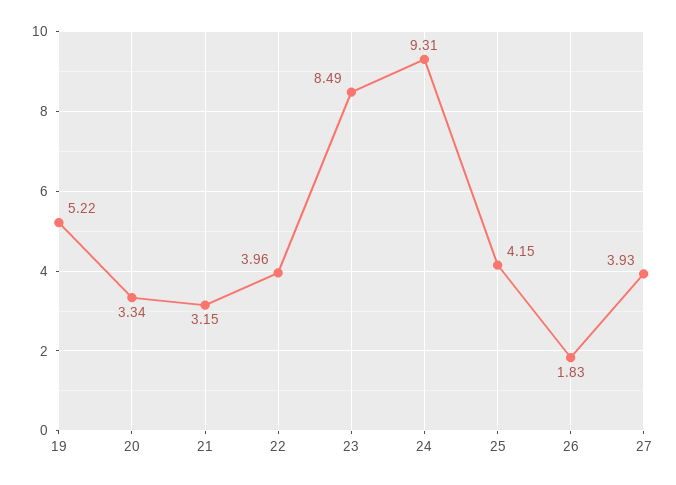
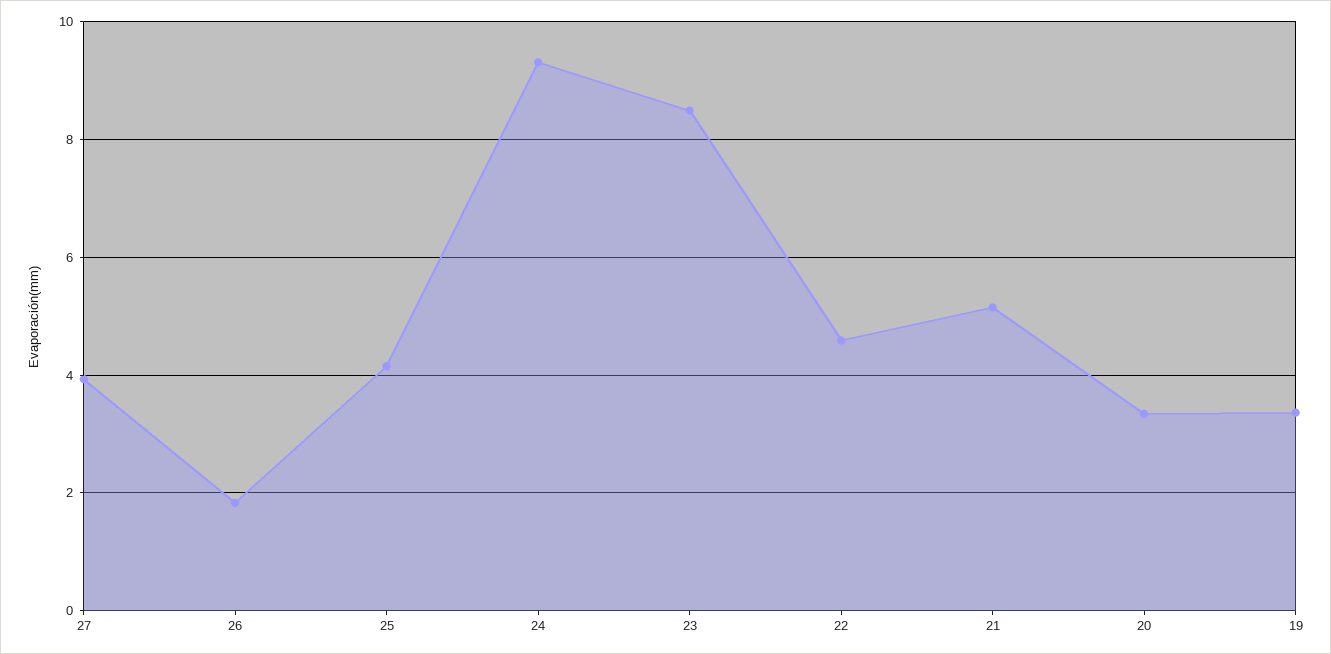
19: 5.22 -> 3.4
21: 3.15 -> 5.2
22: 3.96 -> 4.6

